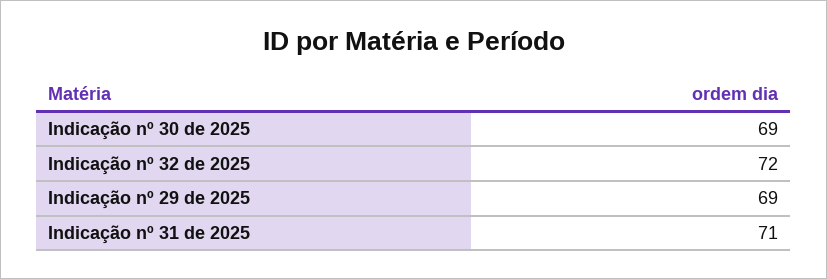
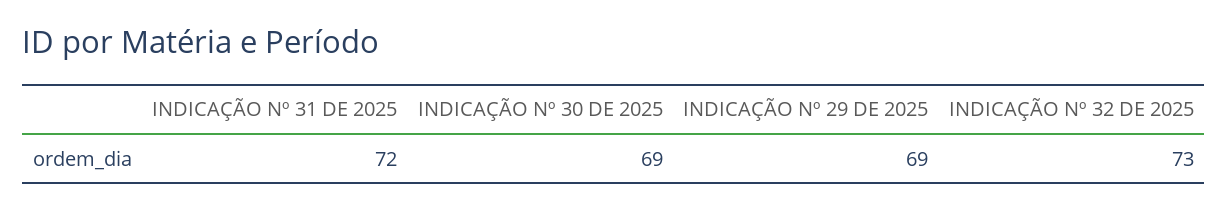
Indicação nº 32 de 2025: 72 -> 73
Indicação nº 31 de 2025: 71 -> 72

